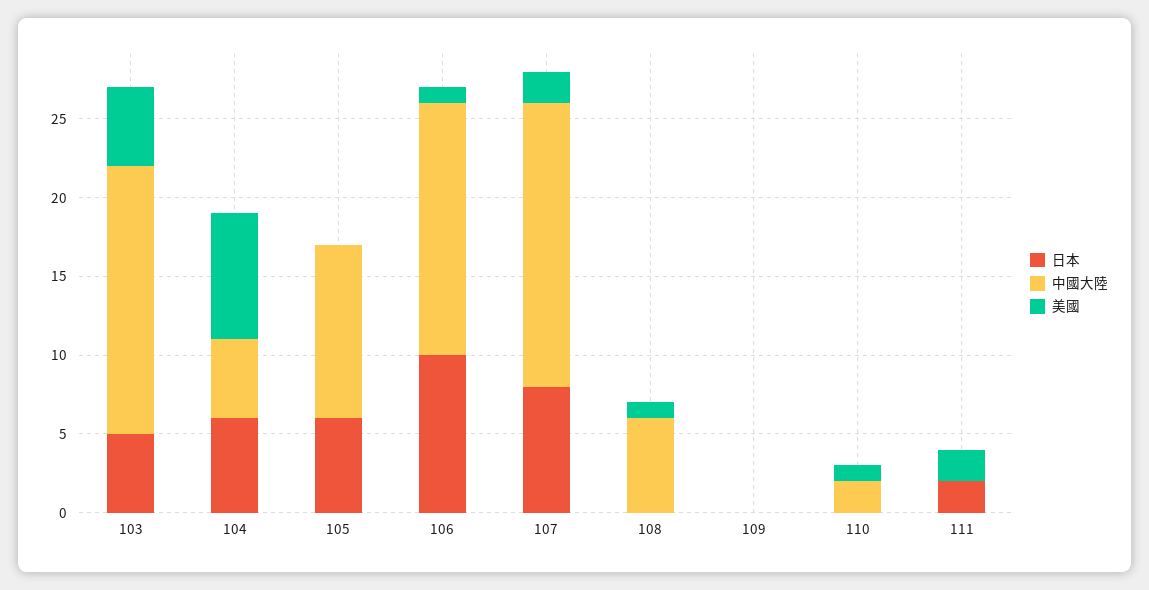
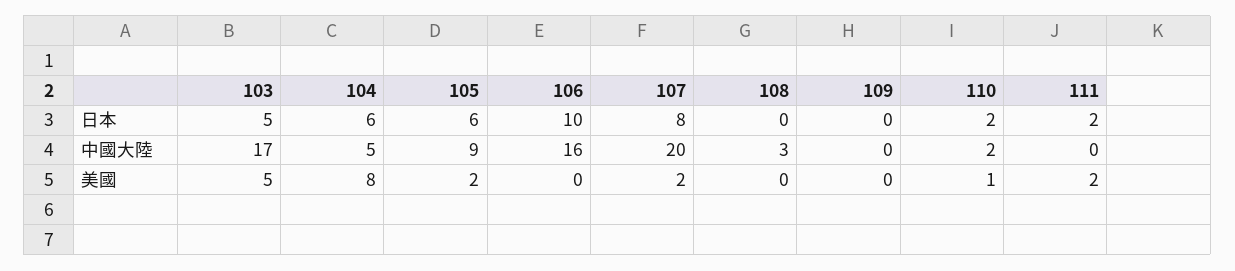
中國大陸, 105: 11 -> 9
美國, 105: 0 -> 2
美國, 106: 1 -> 0
中國大陸, 107: 18 -> 20
中國大陸, 108: 6 -> 3
美國, 108: 1 -> 0
日本, 110: 0 -> 2

